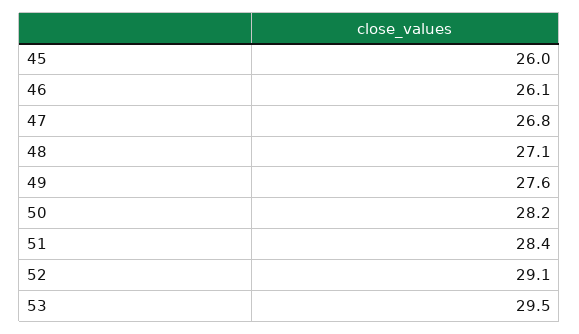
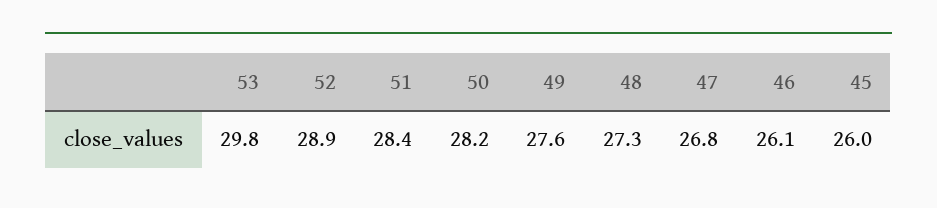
48: 27.1 -> 27.3
52: 29.1 -> 28.9
53: 29.5 -> 29.8

